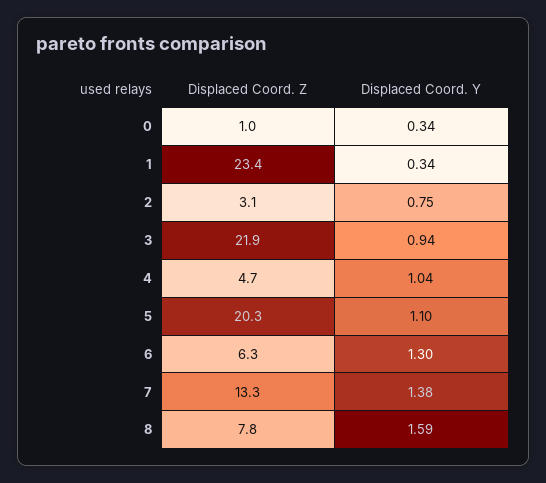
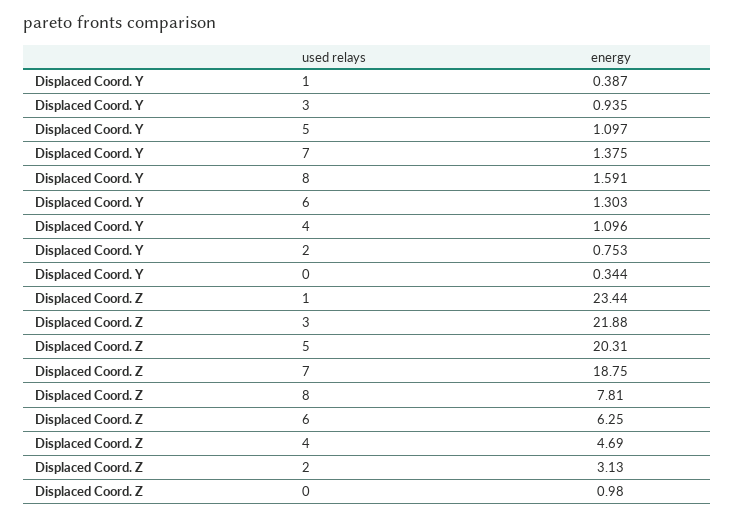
Displaced Coord. Y, 1: 0.34 -> 0.387
Displaced Coord. Y, 4: 1.04 -> 1.096
Displaced Coord. Z, 7: 13.3 -> 18.75

